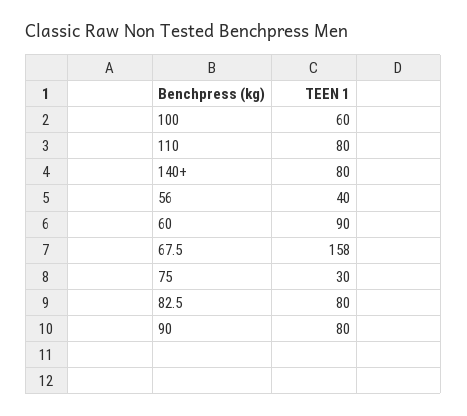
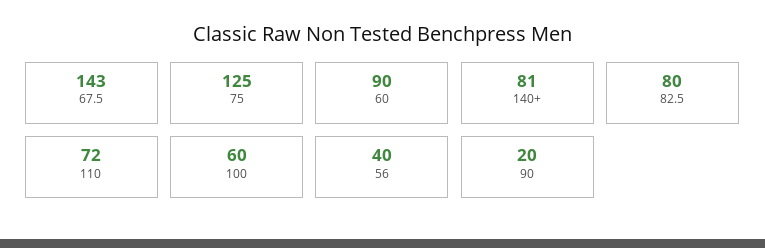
110: 80 -> 72
140+: 80 -> 81
67.5: 158 -> 143
75: 30 -> 125
90: 80 -> 20

